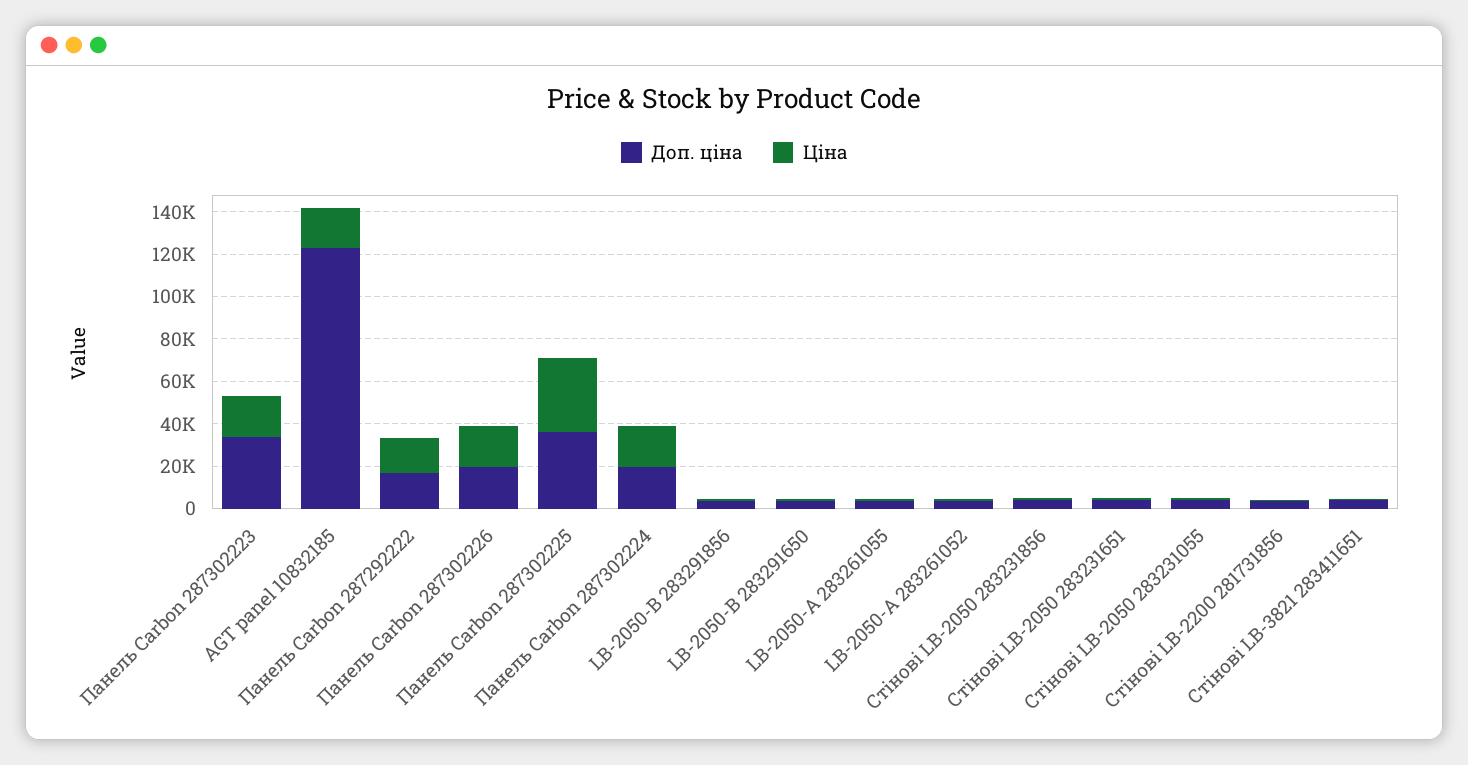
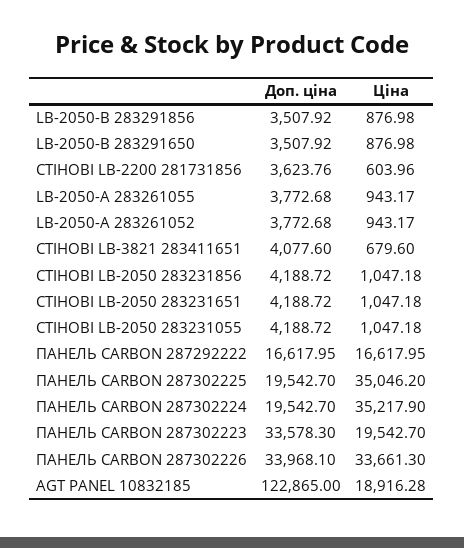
Доп. ціна, Панель Carbon 287302226: 20000 -> 33968.1
Ціна, Панель Carbon 287302226: 20000 -> 33661.3
Доп. ціна, Панель Carbon 287302225: 35000 -> 19542.7
Ціна, Панель Carbon 287302224: 20000 -> 35217.9

